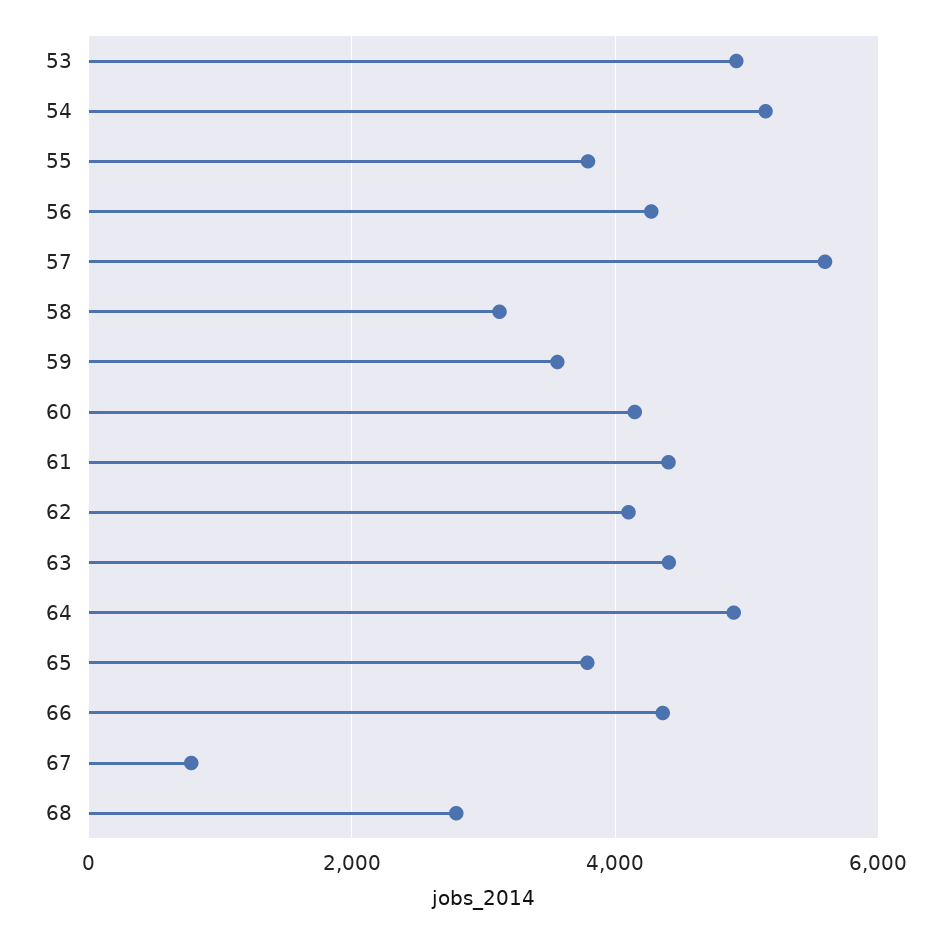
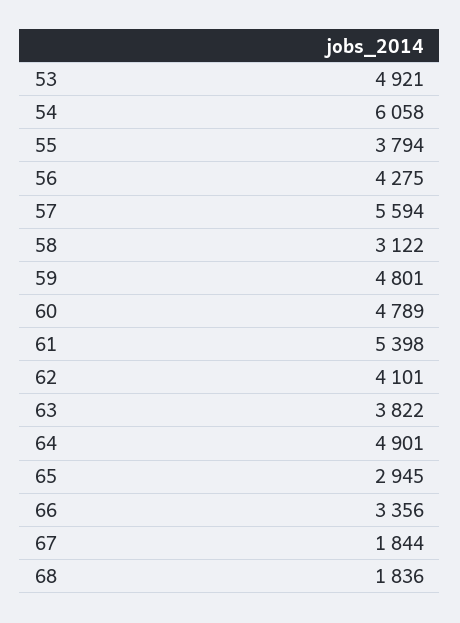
54: 5200 -> 6058
59: 3600 -> 4801
60: 4200 -> 4789
61: 4400 -> 5398
63: 4400 -> 3822
65: 3800 -> 2945
66: 4400 -> 3356
67: 800 -> 1844
68: 2800 -> 1836

